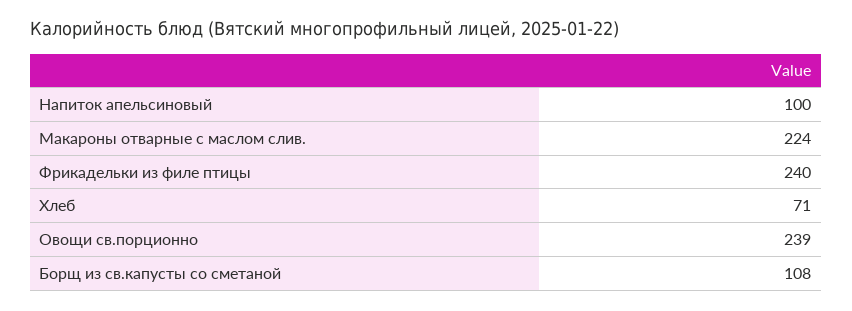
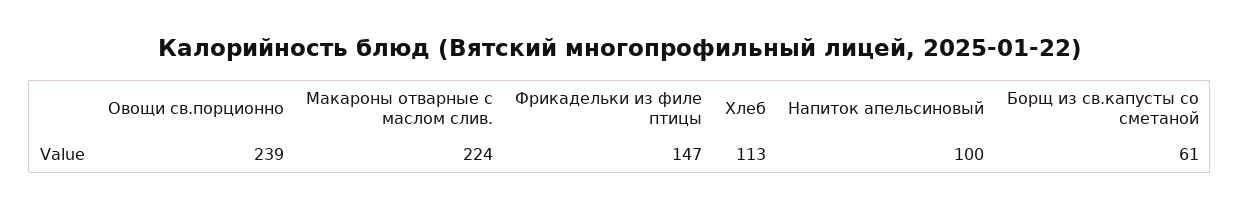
Фрикадельки из филе птицы: 240 -> 147
Хлеб: 71 -> 113
Борщ из св.капусты со сметаной: 108 -> 61

